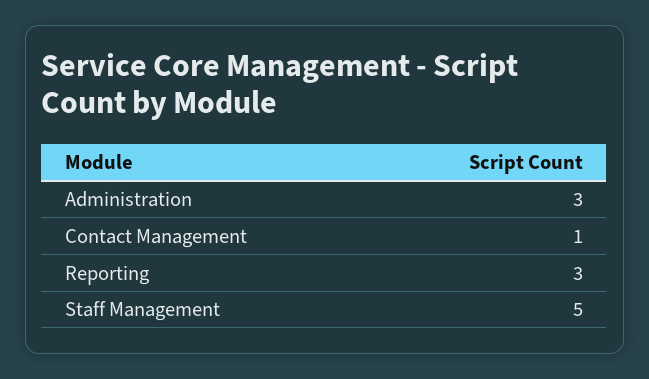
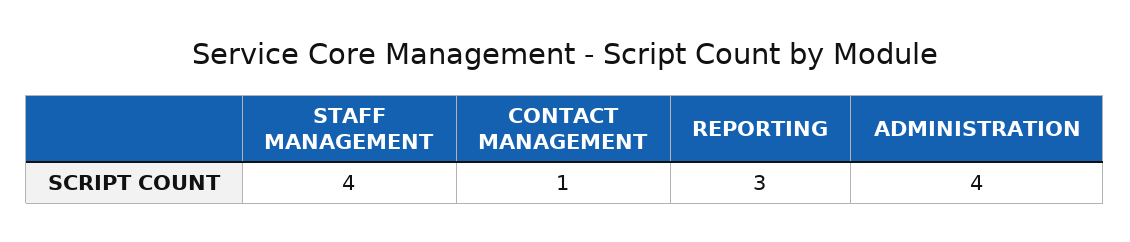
Administration: 3 -> 4
Staff Management: 5 -> 4

